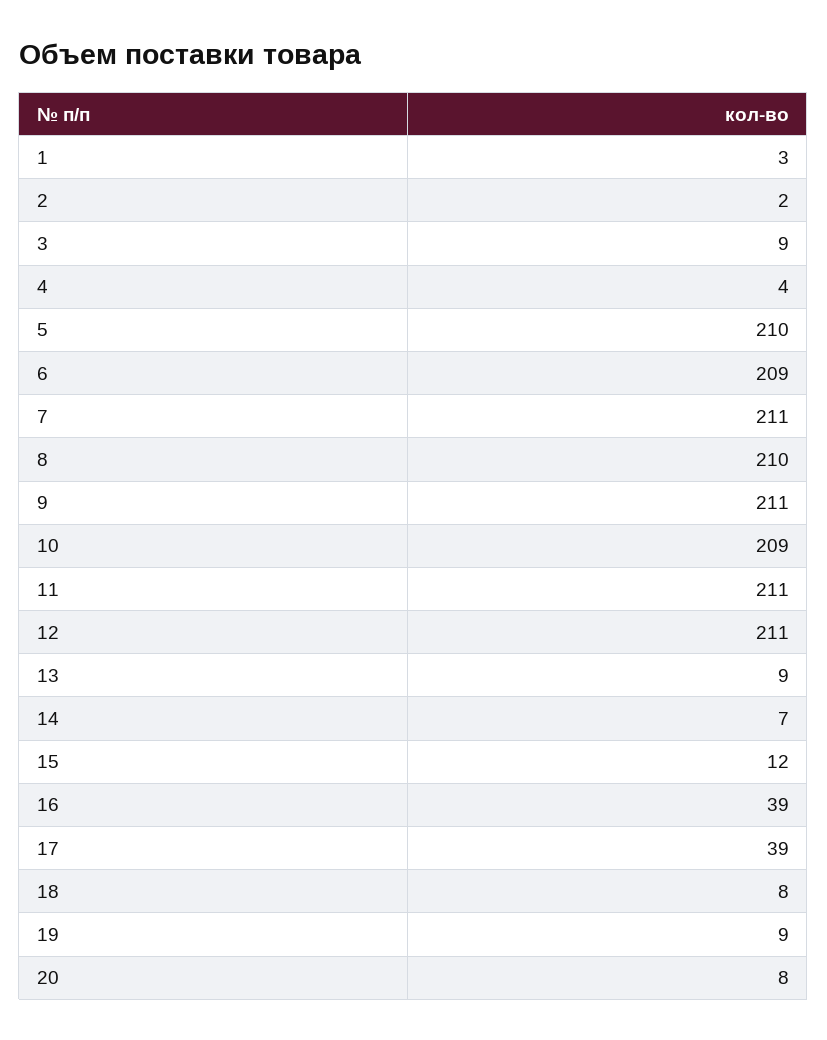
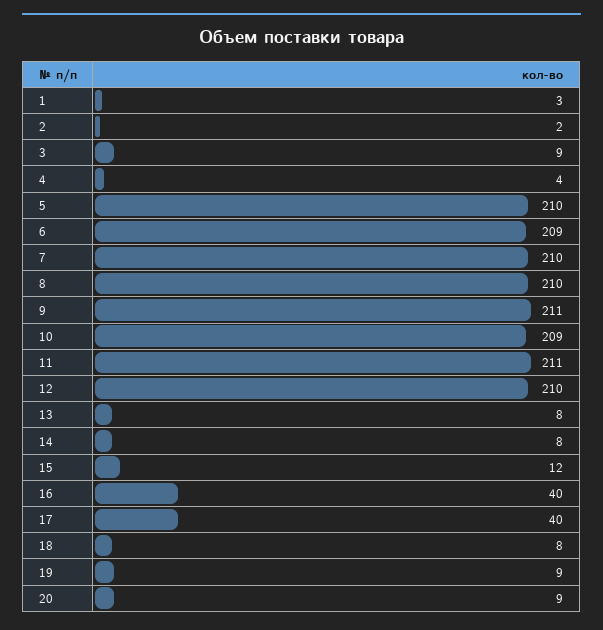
7: 211 -> 210
12: 211 -> 210
13: 9 -> 8
14: 7 -> 8
16: 39 -> 40
17: 39 -> 40
20: 8 -> 9

